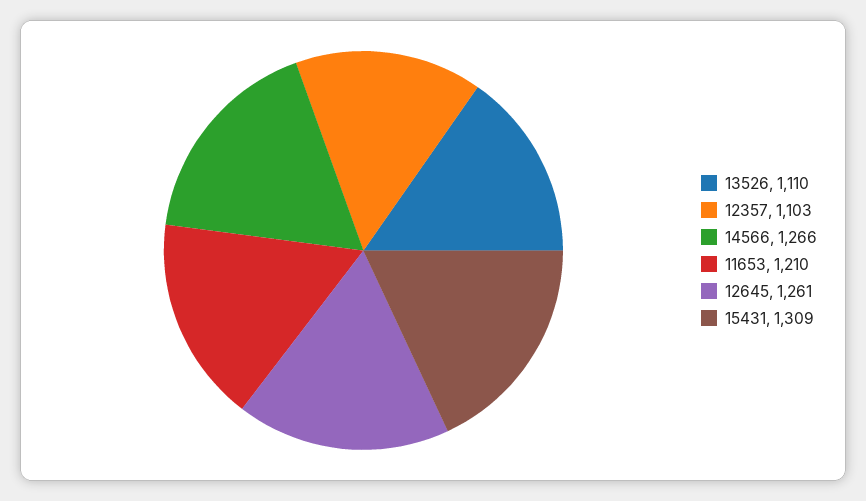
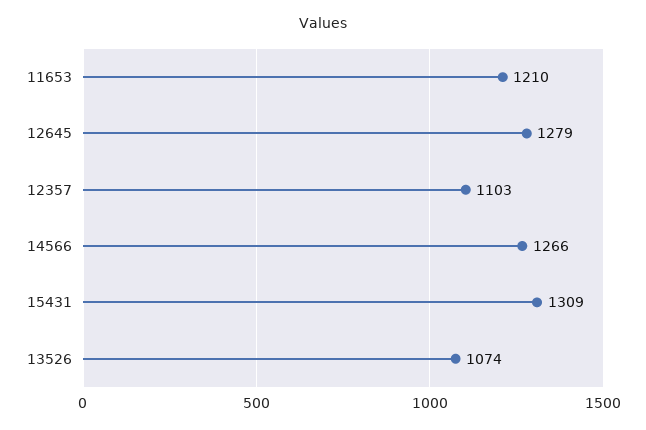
13526: 1110 -> 1074
12645: 1261 -> 1279

